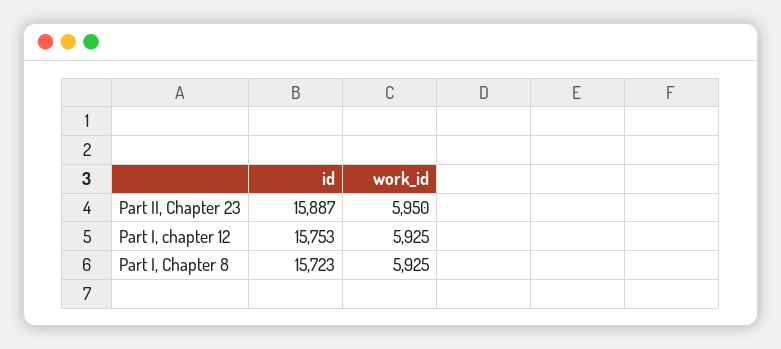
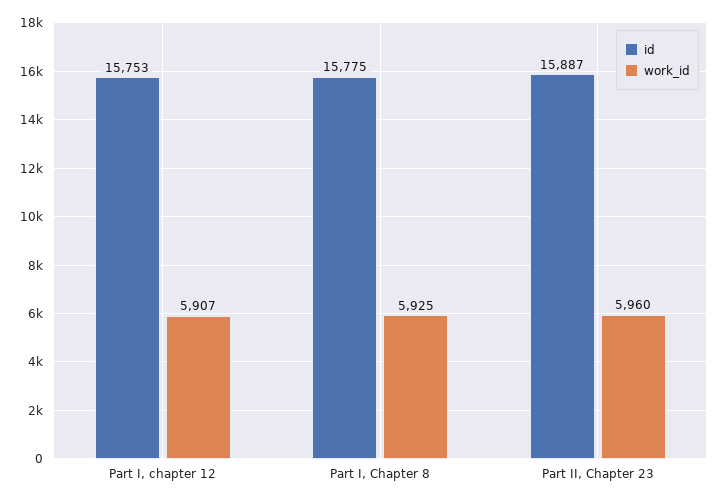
work_id, Part II, Chapter 23: 5950 -> 5960
work_id, Part I, chapter 12: 5925 -> 5907
id, Part I, Chapter 8: 15723 -> 15775

